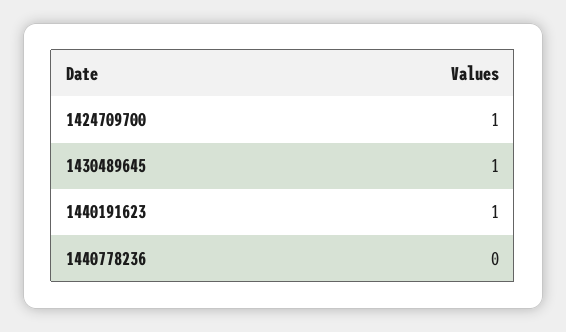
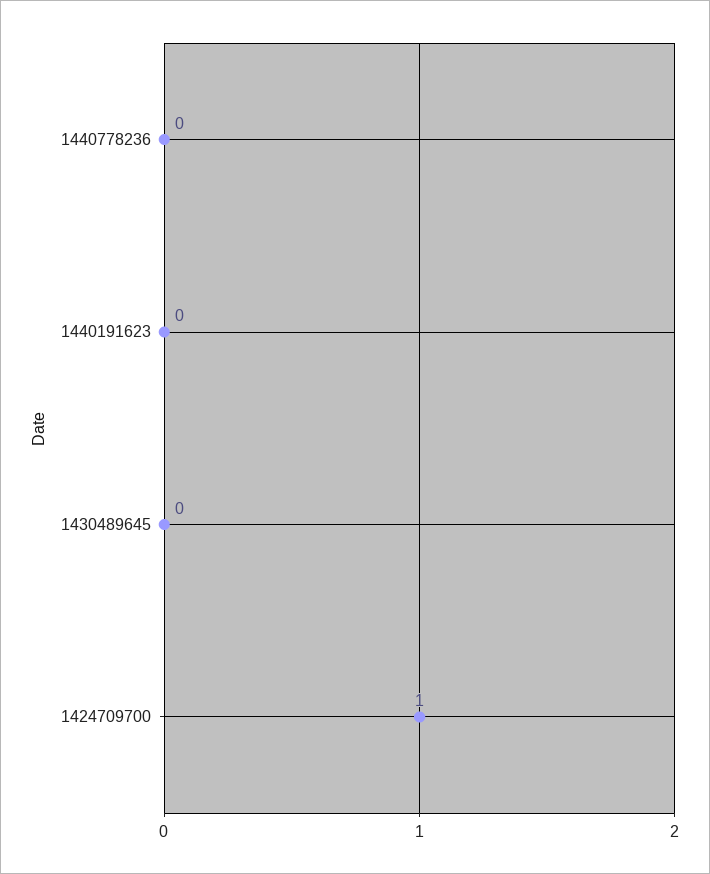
1430489645: 1 -> 0
1440191623: 1 -> 0

